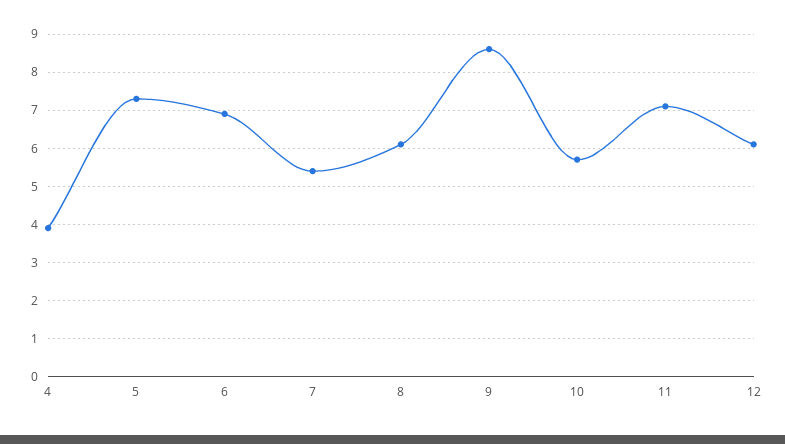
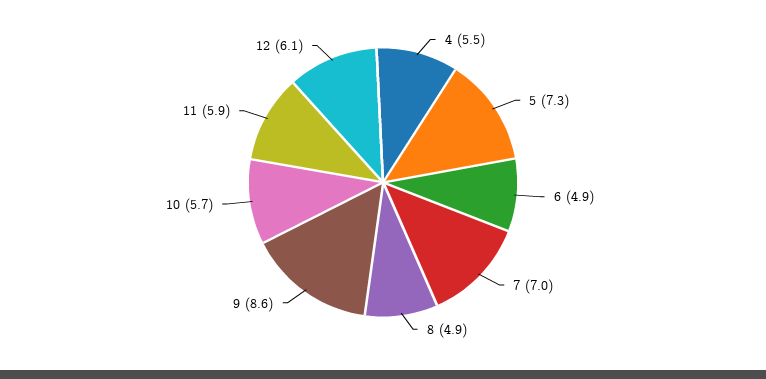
4: 4 -> 5.5
6: 7 -> 4.9
7: 5.5 -> 7
8: 6 -> 4.9
11: 7 -> 5.9

